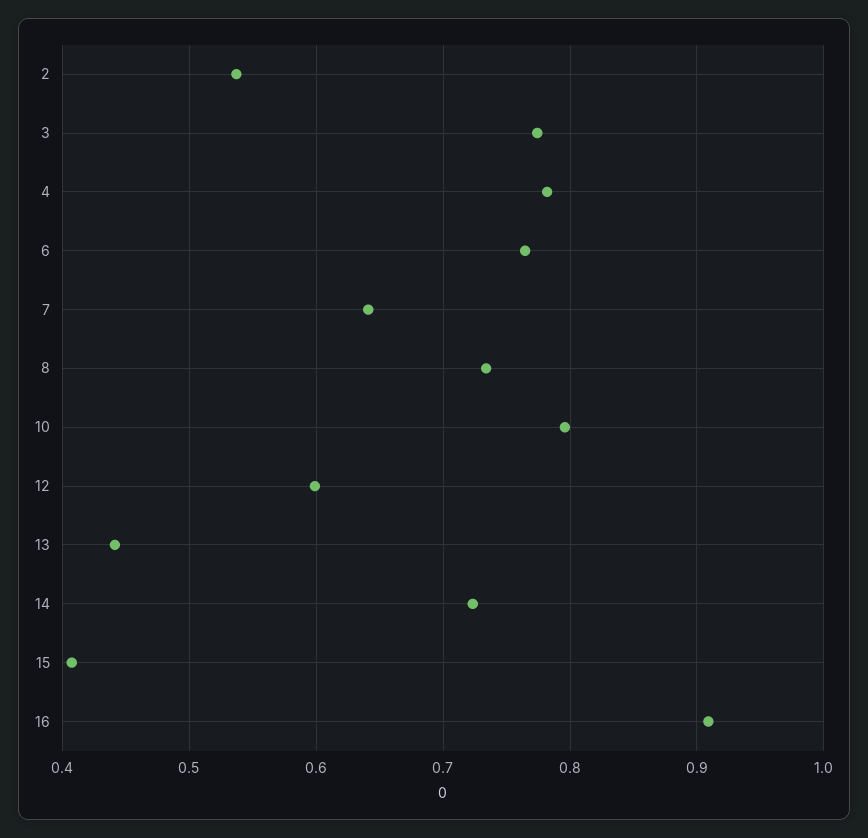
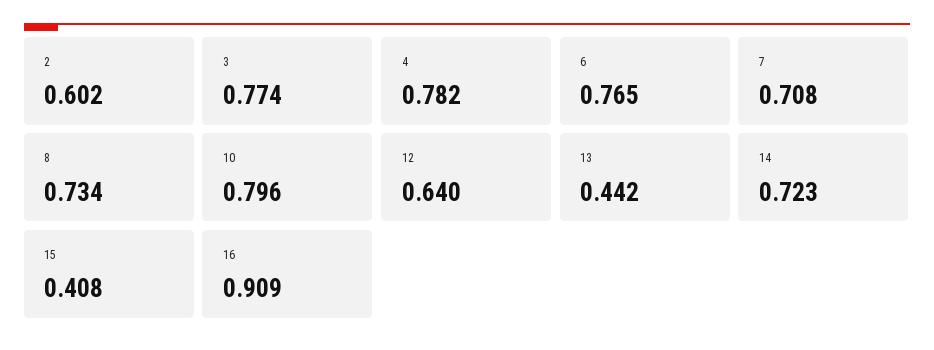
2: 0.54 -> 0.602
7: 0.64 -> 0.708
12: 0.6 -> 0.64

